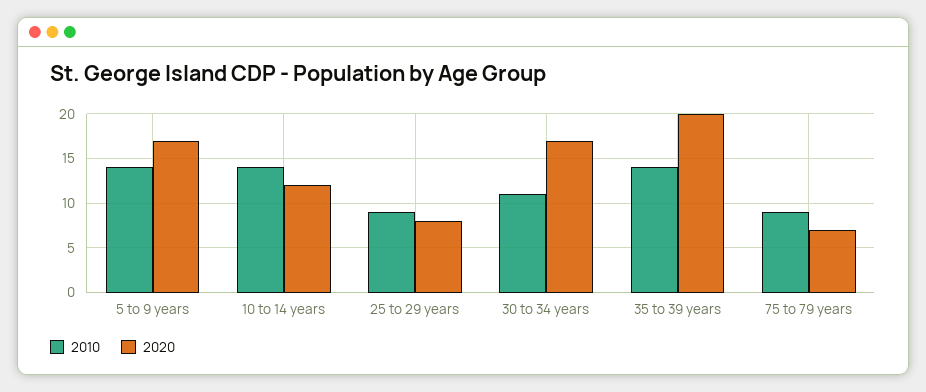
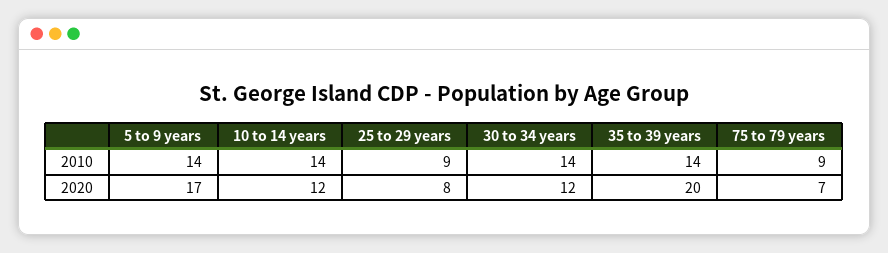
2010, 30 to 34 years: 11 -> 14
2020, 30 to 34 years: 17 -> 12

